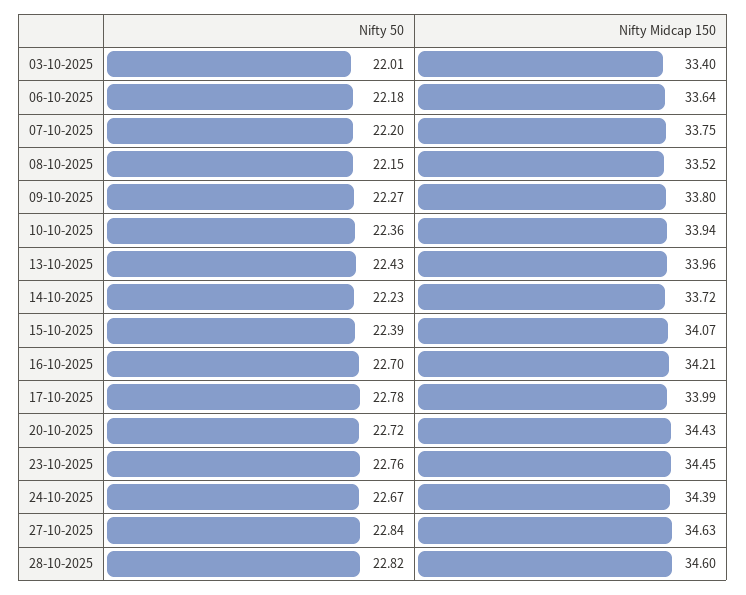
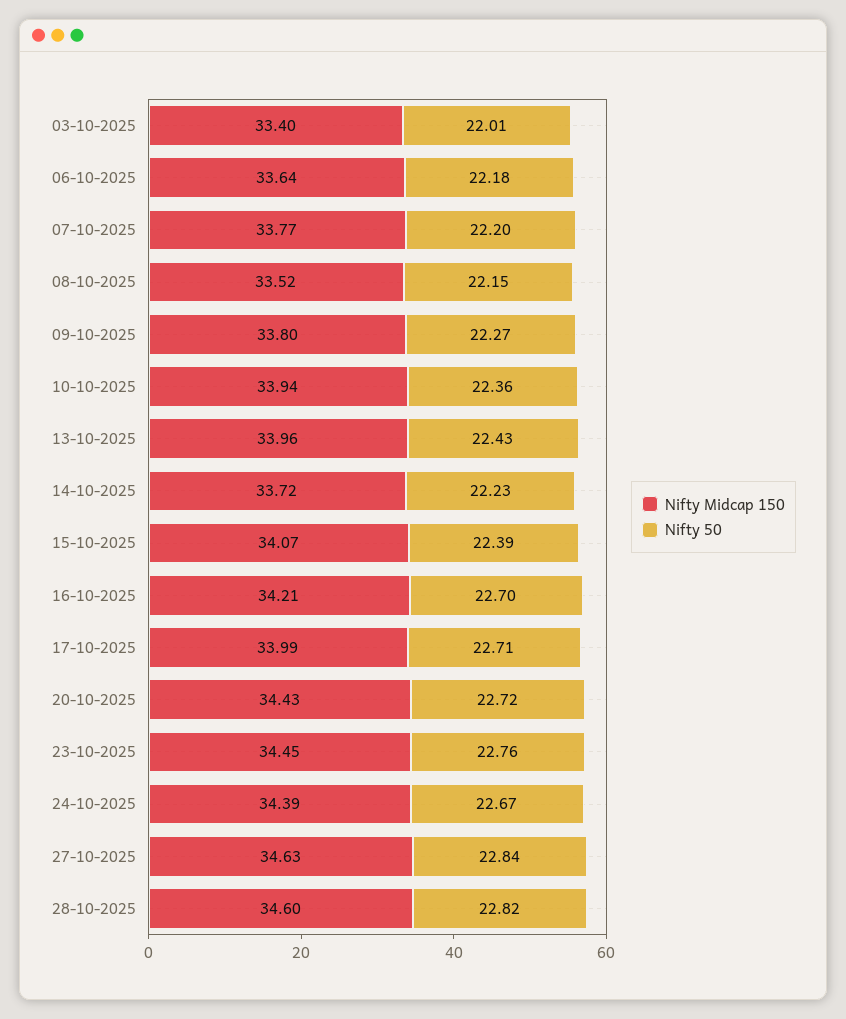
Nifty Midcap 150, 07-10-2025: 33.75 -> 33.77
Nifty 50, 17-10-2025: 22.78 -> 22.71

